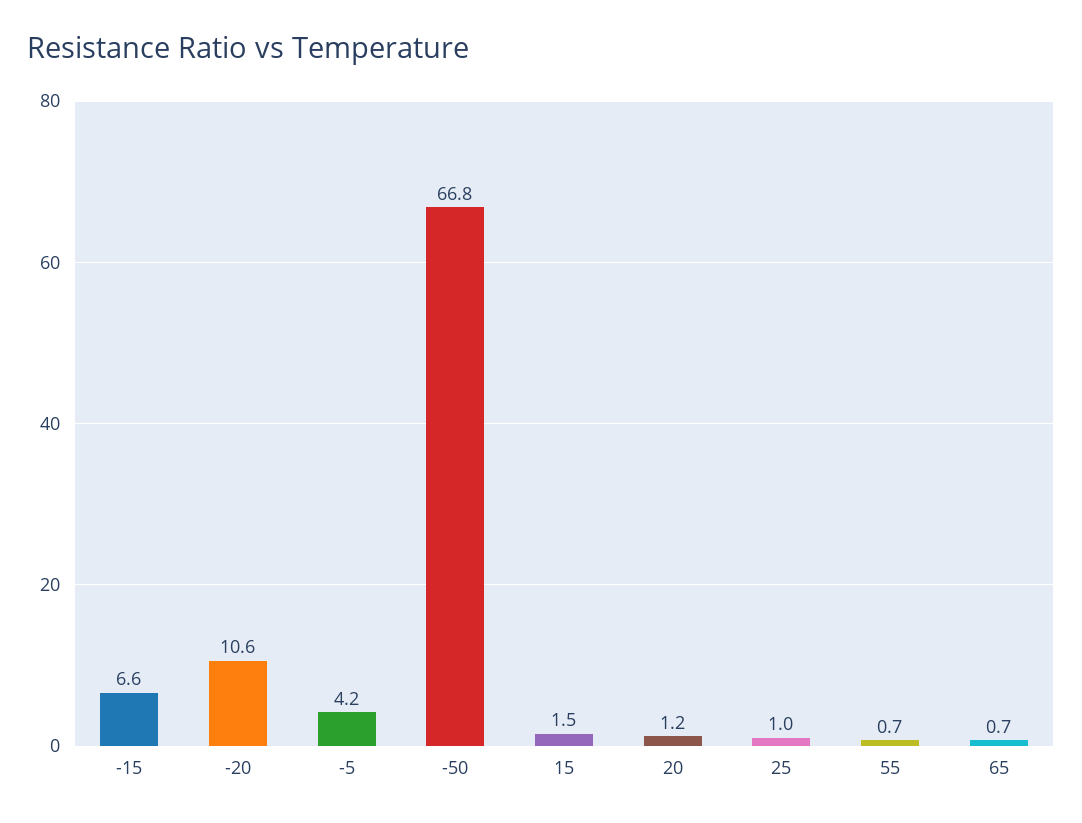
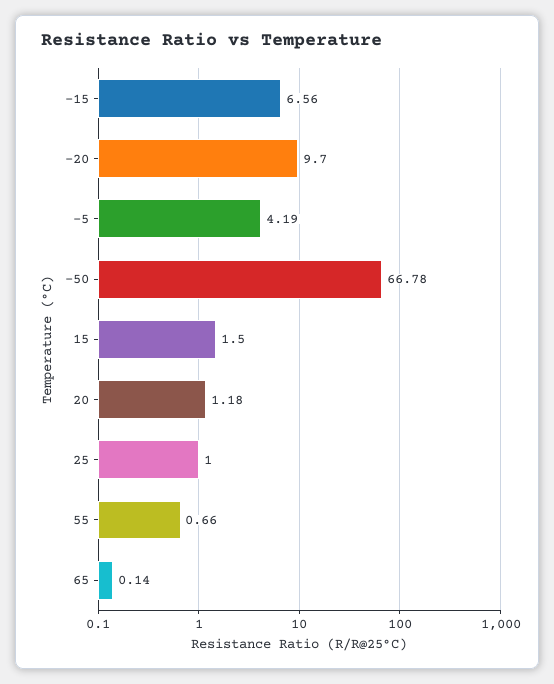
-20: 10.6 -> 9.7
65: 0.7 -> 0.14

